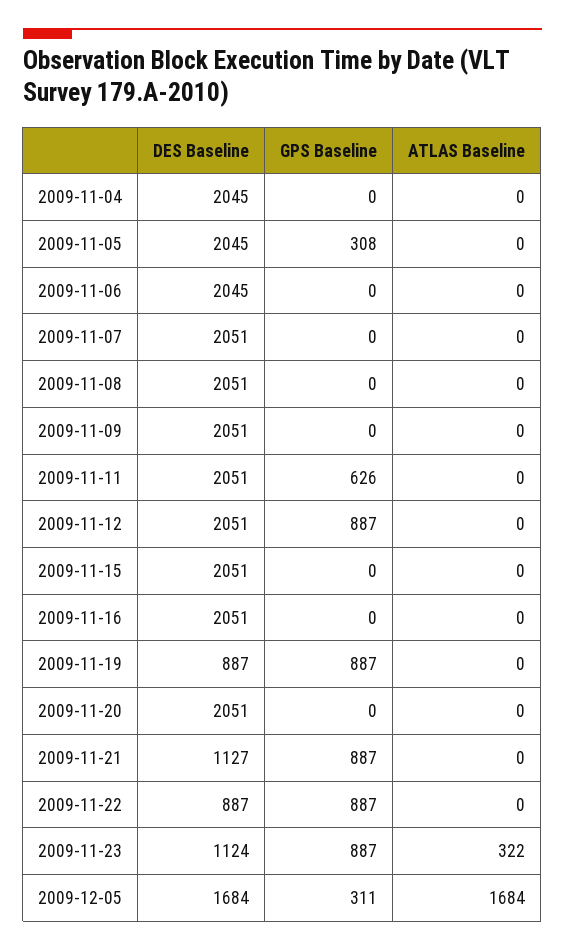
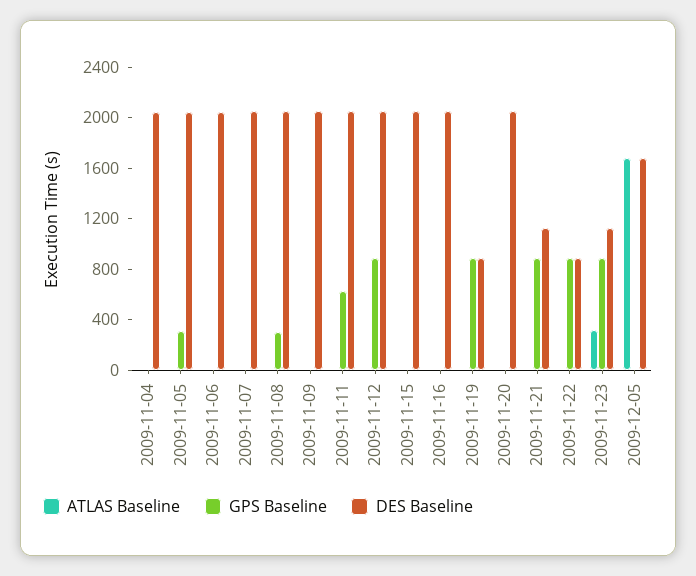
GPS Baseline, 2009-11-08: 0 -> 300
GPS Baseline, 2009-12-05: 311 -> 0

